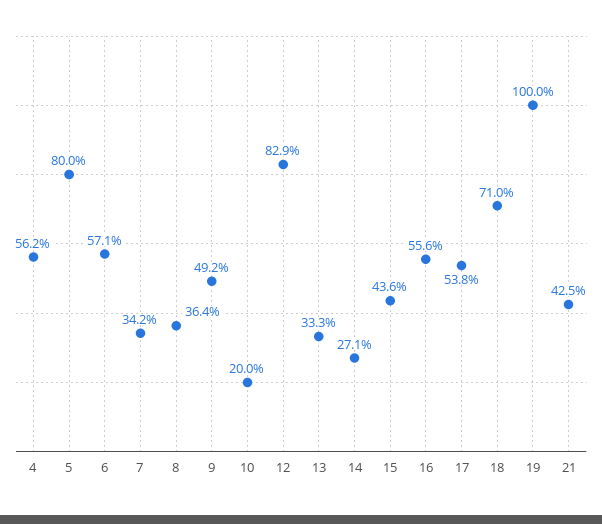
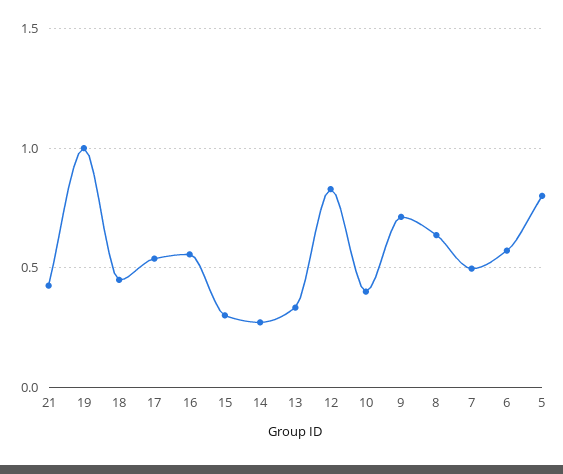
4: 0.562 -> none
7: 0.342 -> 0.5
8: 0.364 -> 0.65
9: 0.492 -> 0.7
10: 0.2 -> 0.4
15: 0.436 -> 0.3
18: 0.71 -> 0.45

